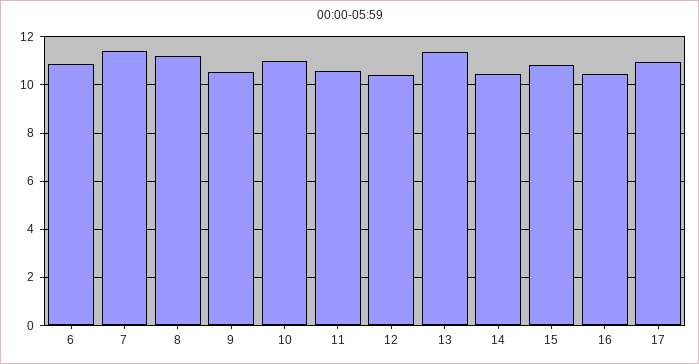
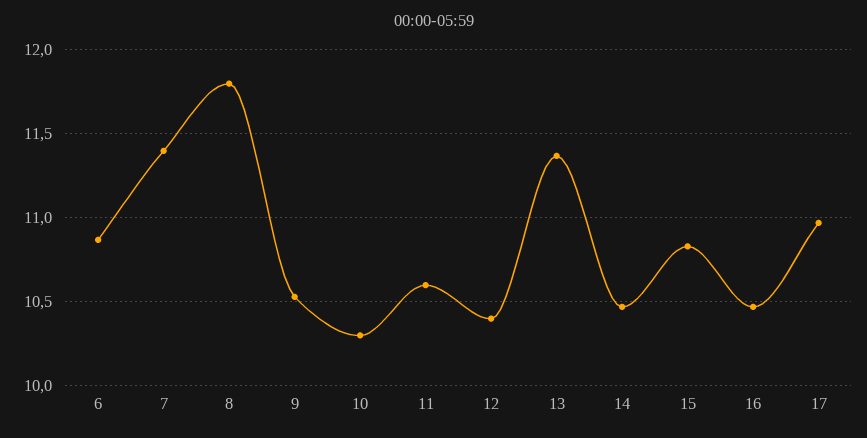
8: 11.25 -> 11.8
10: 11 -> 10.3

